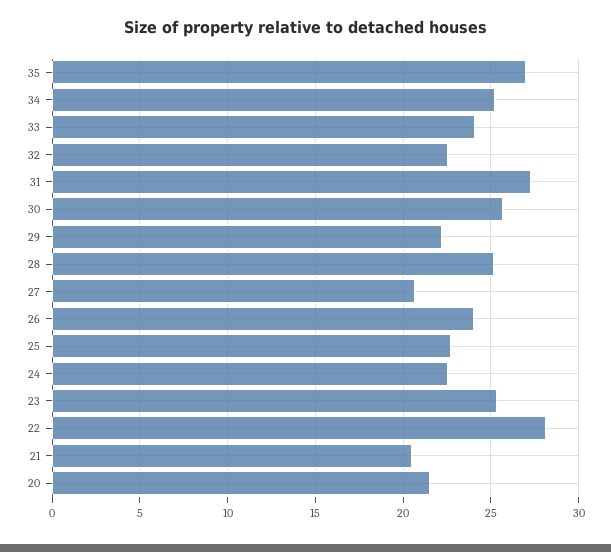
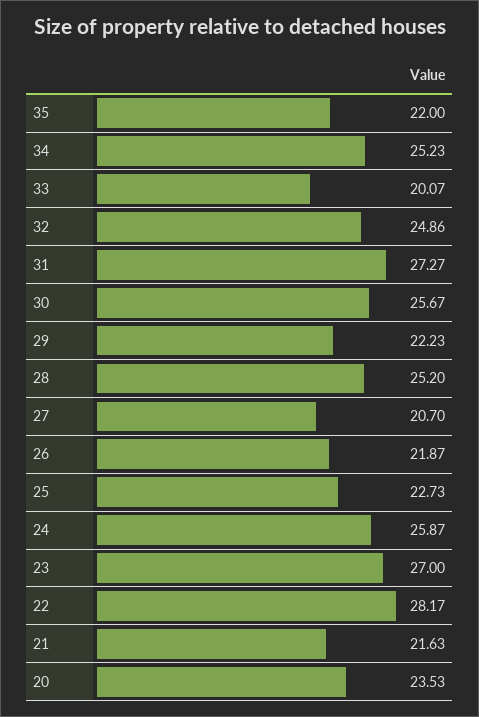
35: 27 -> 22
33: 24 -> 20.07
32: 22.5 -> 24.86
26: 24 -> 21.87
24: 22.5 -> 25.87
23: 25.5 -> 27
21: 20.5 -> 21.63
20: 21.5 -> 23.53

